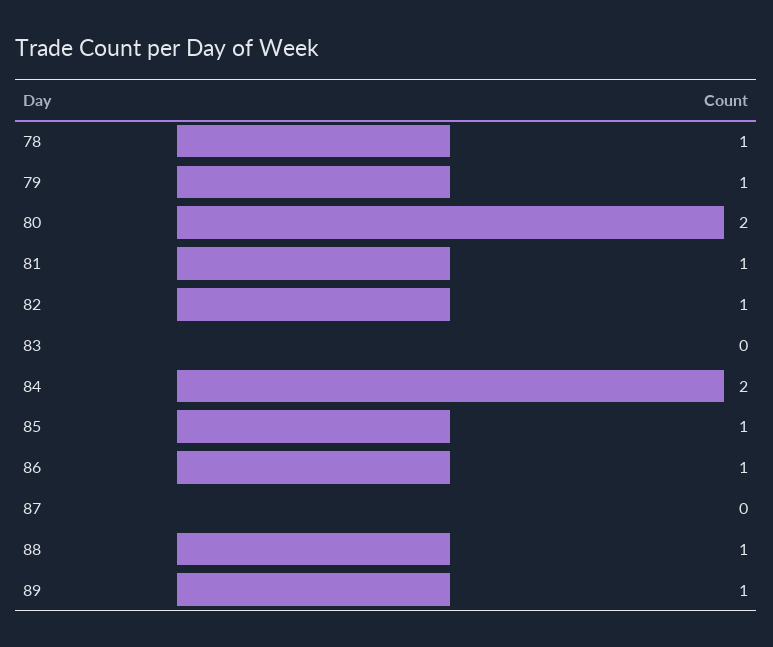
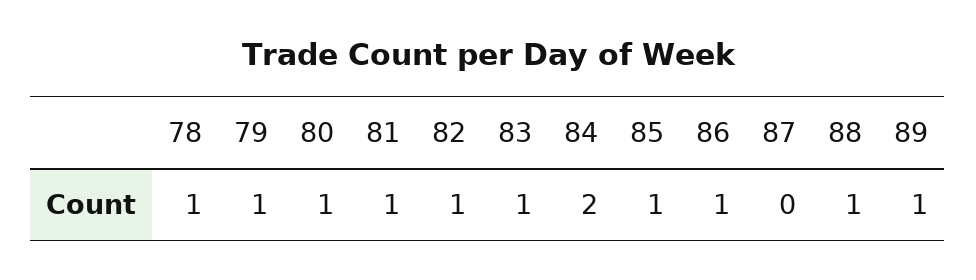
80: 2 -> 1
83: 0 -> 1

